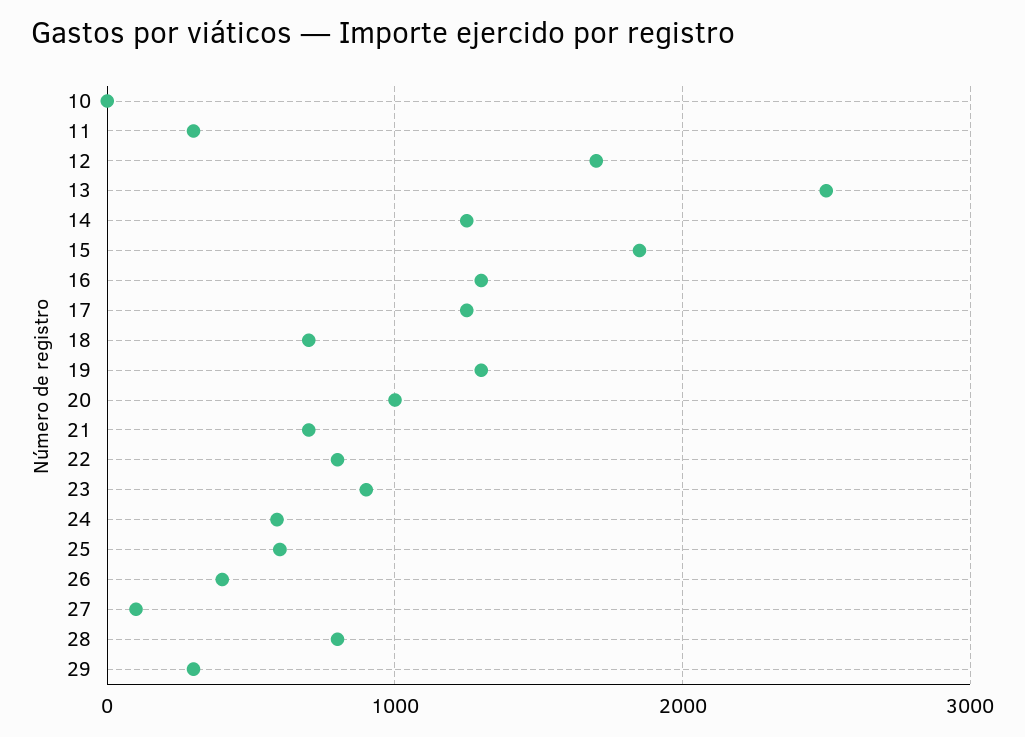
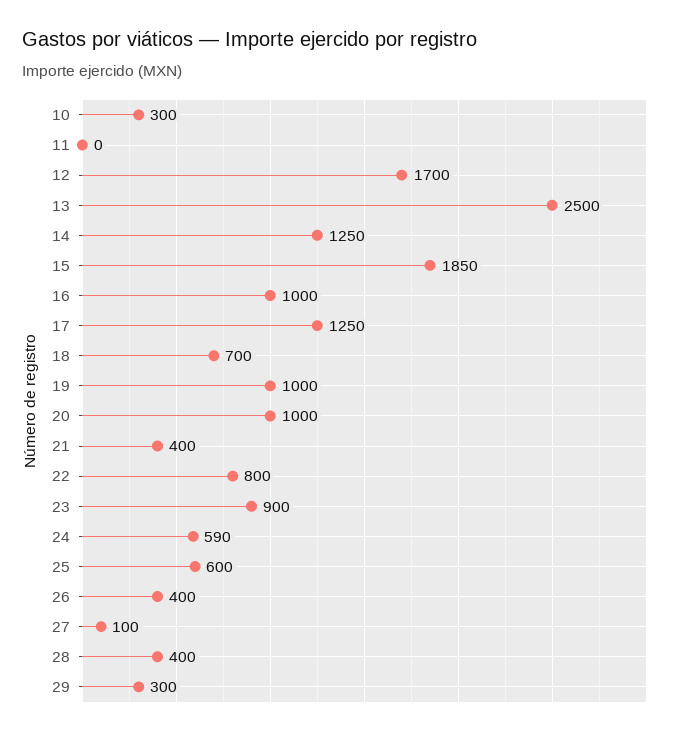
10: 0 -> 300
11: 300 -> 0
16: 1300 -> 1000
19: 1300 -> 1000
21: 700 -> 400
28: 800 -> 400

